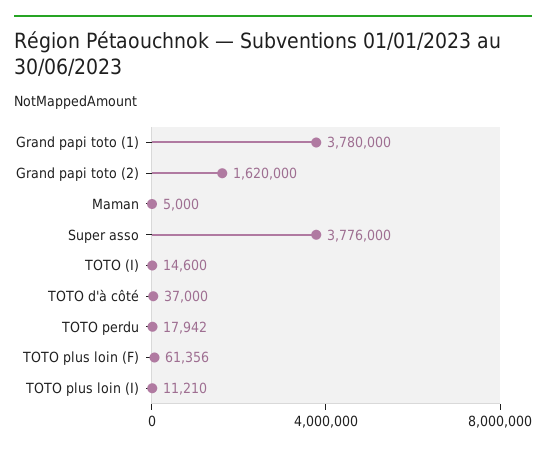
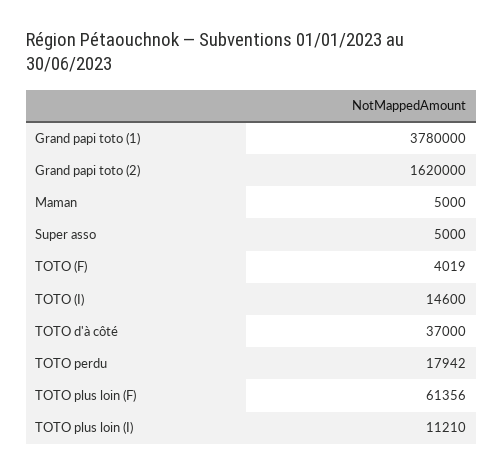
Super asso: 3776000 -> 5000
TOTO (F): none -> 4019

